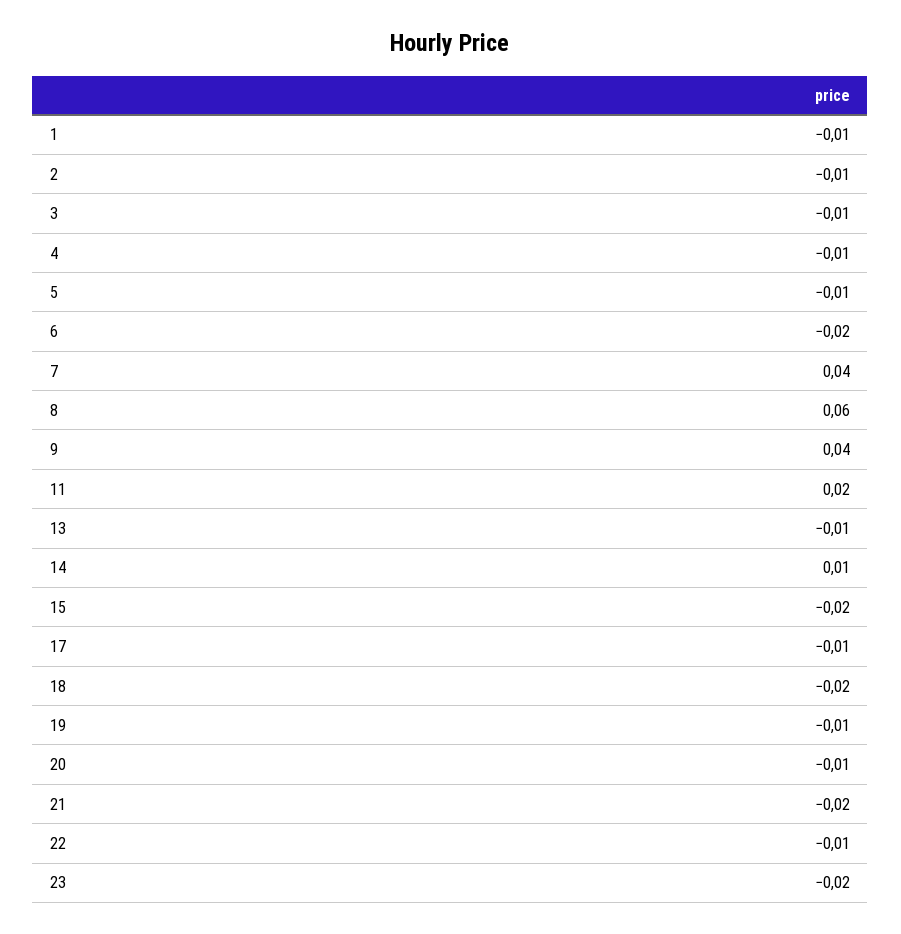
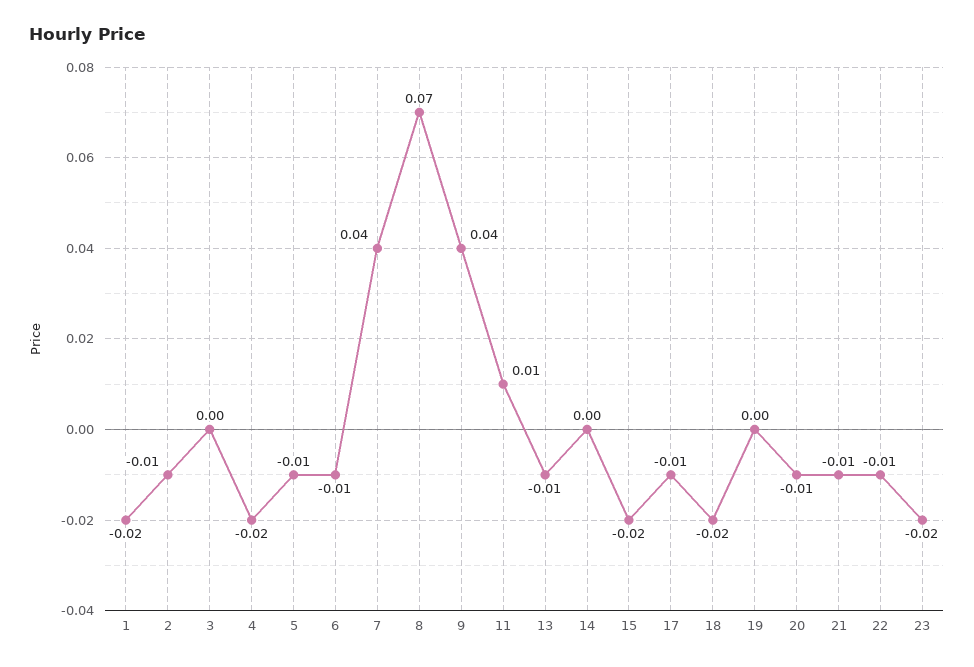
1: -0.01 -> -0.02
3: -0.01 -> 0
4: -0.01 -> -0.02
6: -0.02 -> -0.01
8: 0.06 -> 0.07
11: 0.02 -> 0.01
14: 0.01 -> 0
19: -0.01 -> 0
21: -0.02 -> -0.01

